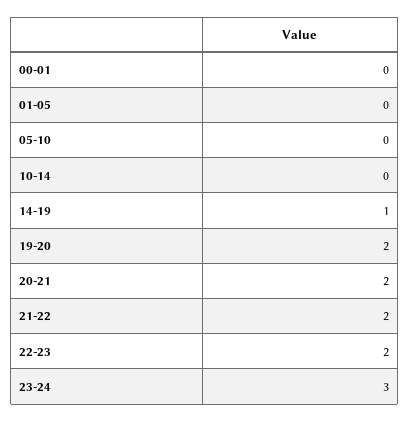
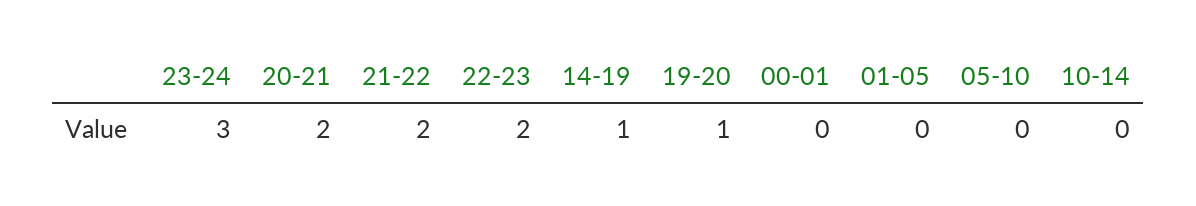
19-20: 2 -> 1

